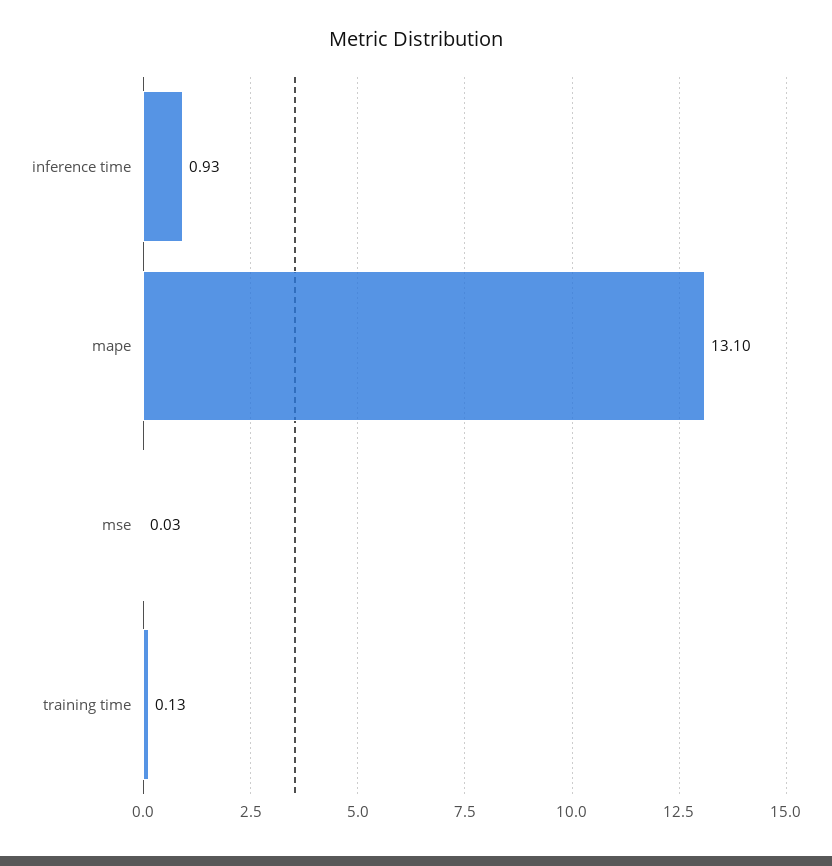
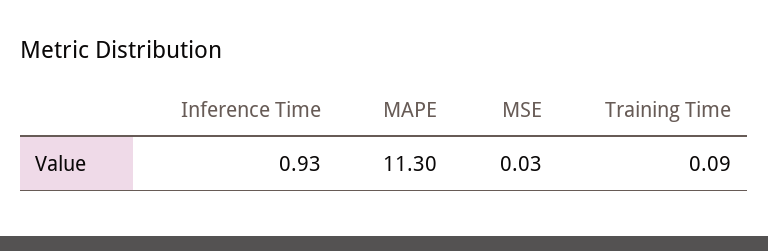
mape: 13.1 -> 11.3
training time: 0.13 -> 0.09

